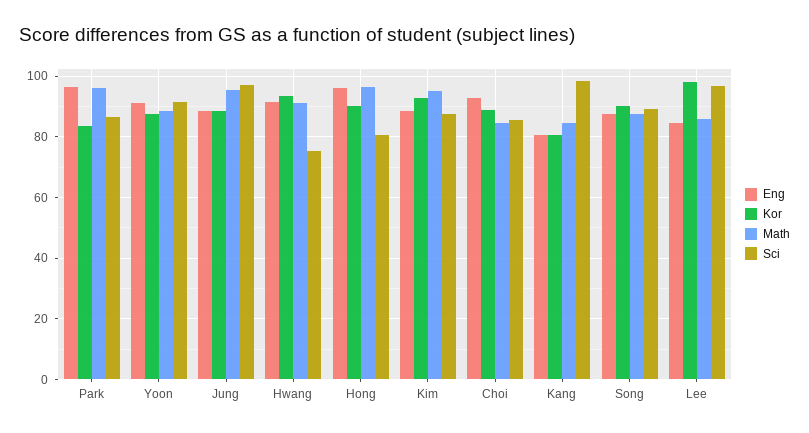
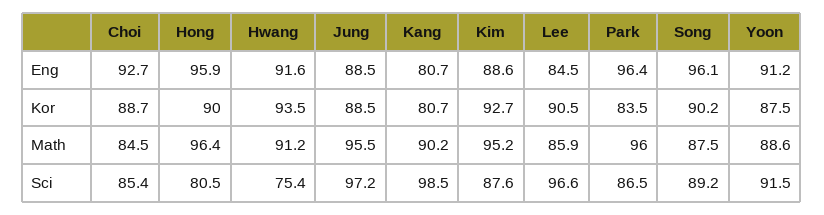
Math, Kang: 84 -> 90.2
Eng, Song: 88 -> 96.1
Kor, Lee: 98 -> 90.5

